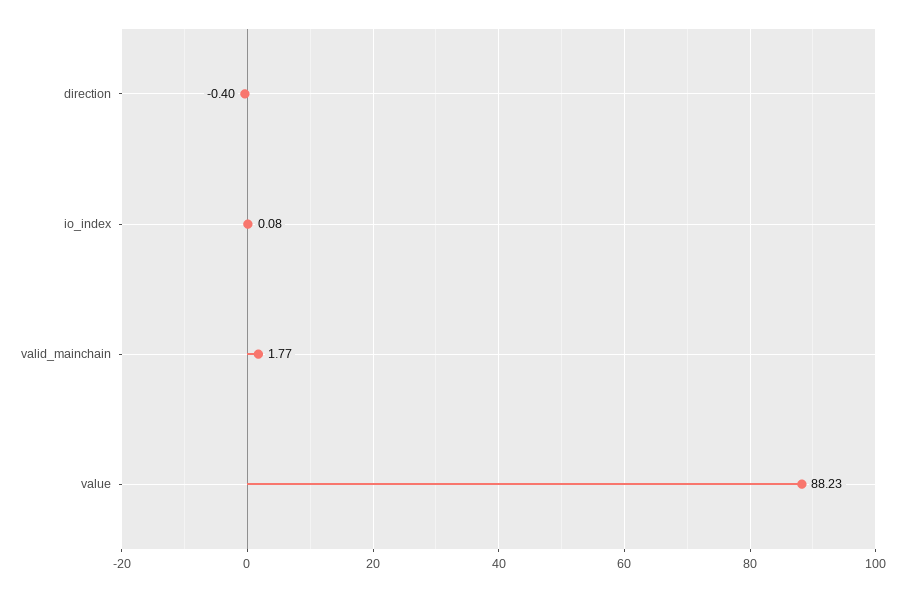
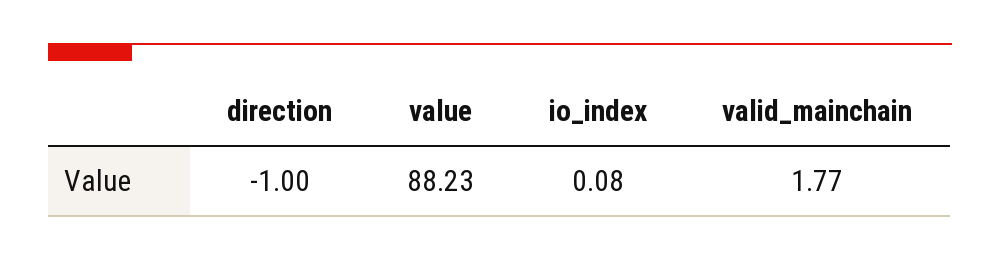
direction: -0.4 -> -1

